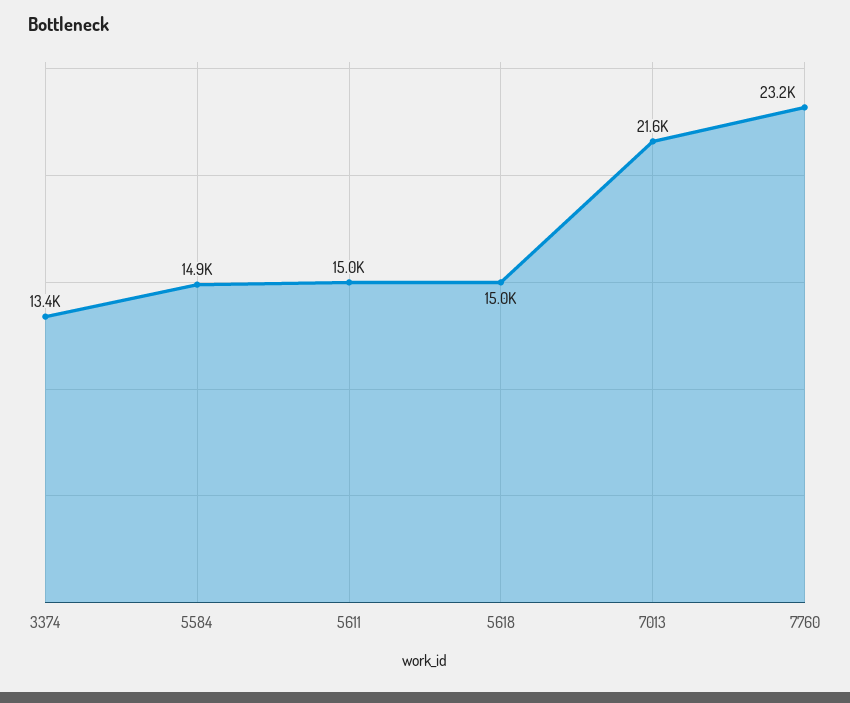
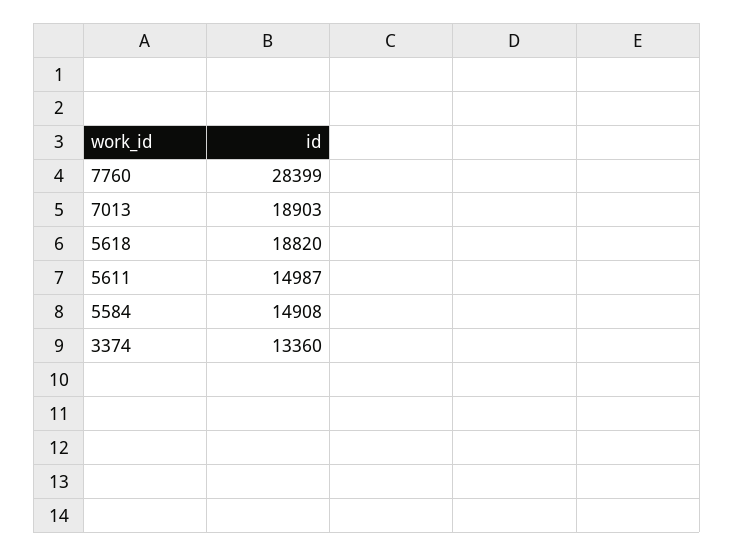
5618: 15000 -> 18820
7013: 21600 -> 18903
7760: 23200 -> 28399

